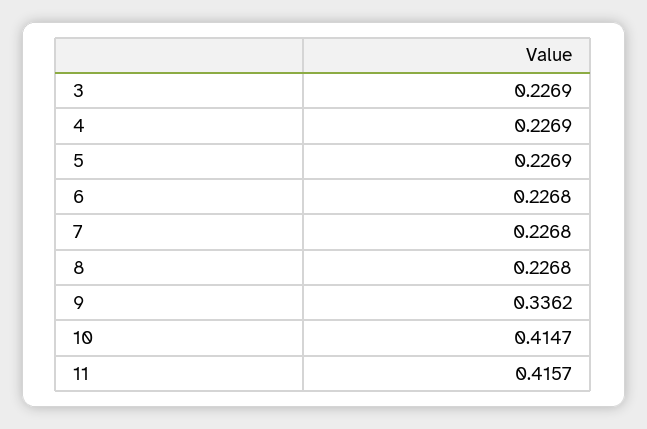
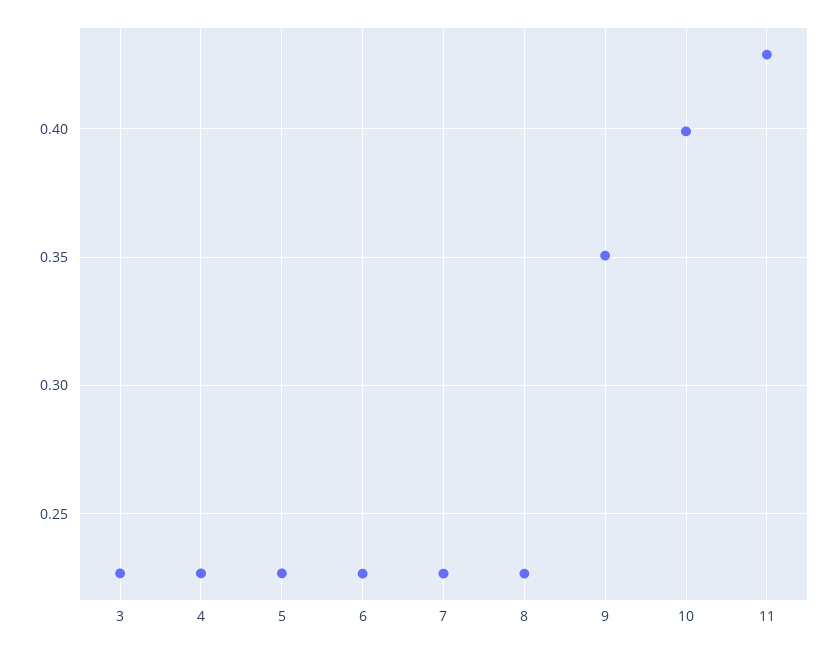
9: 0.3362 -> 0.35
10: 0.4147 -> 0.4
11: 0.4157 -> 0.43

